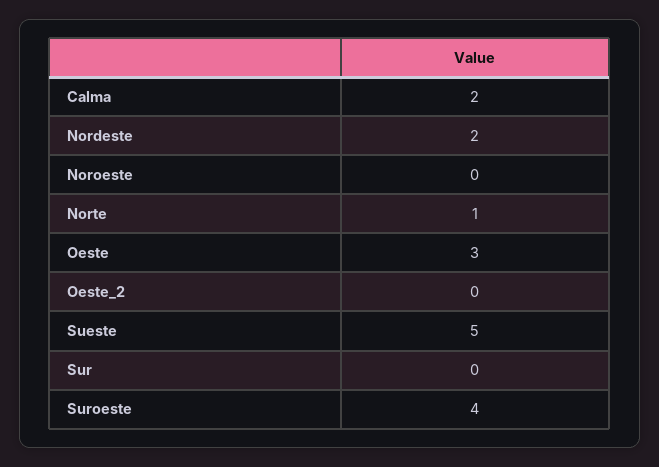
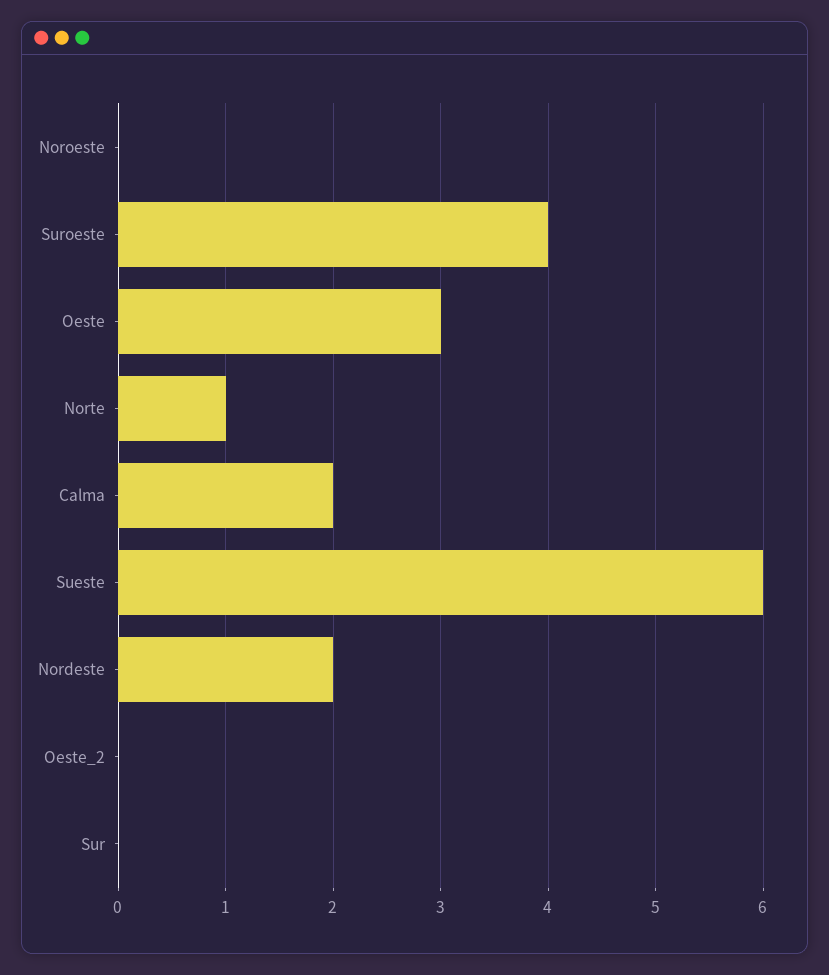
Sueste: 5 -> 6

